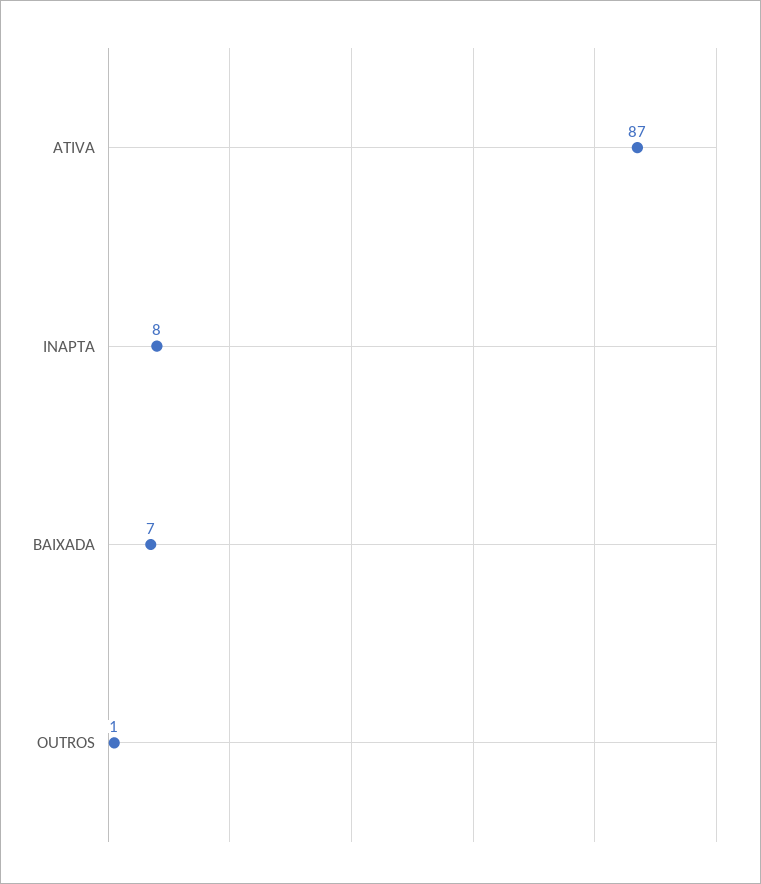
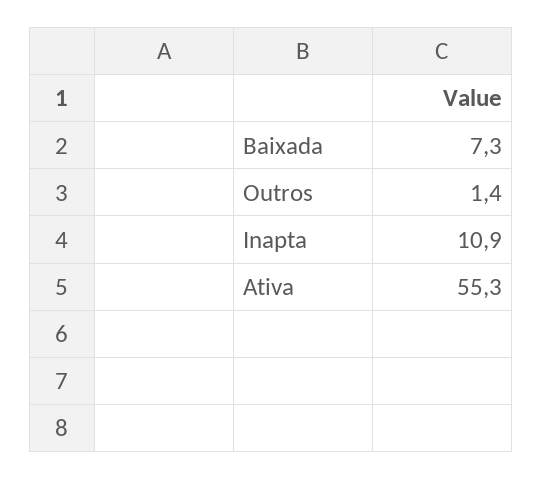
ATIVA: 87 -> 55.3
INAPTA: 8 -> 10.9

